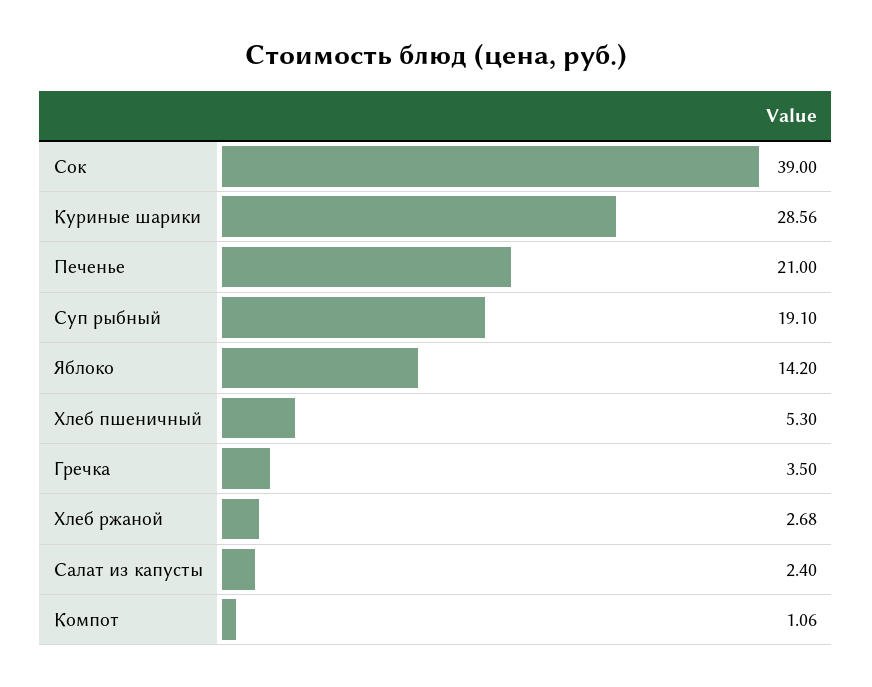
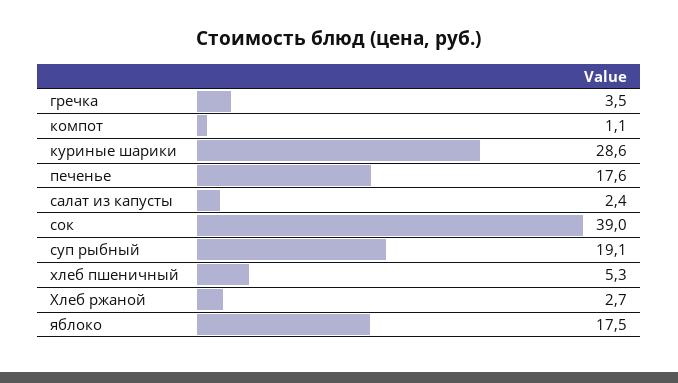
Печенье: 21 -> 17.6
Яблоко: 14.2 -> 17.5

